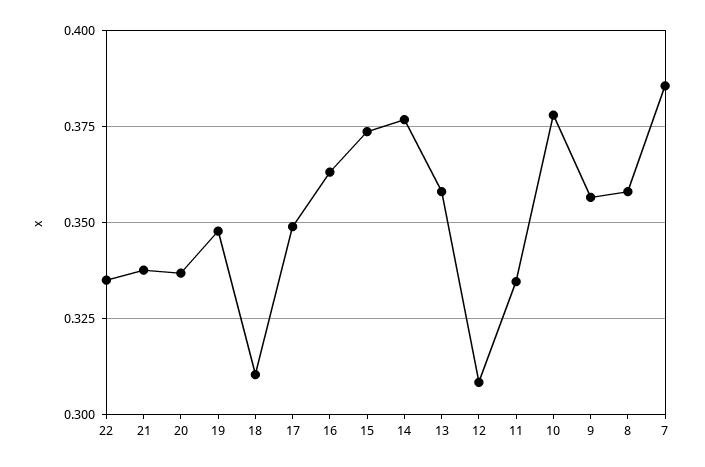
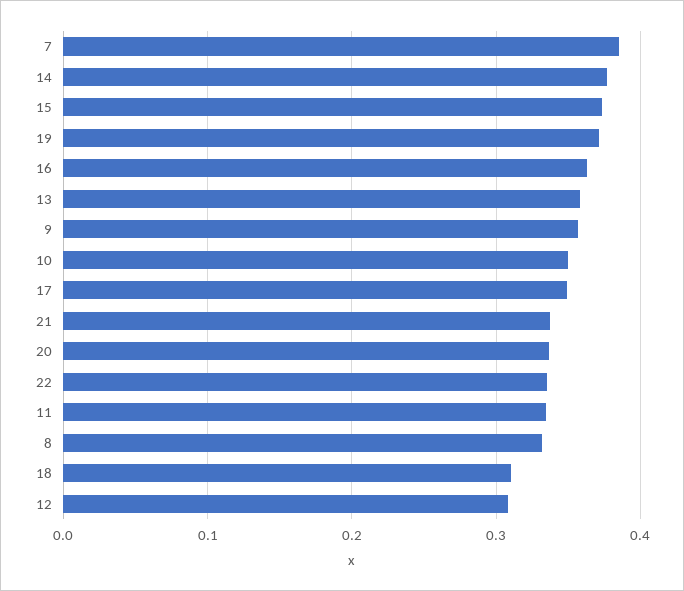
19: 0.3475 -> 0.37
10: 0.3775 -> 0.35
8: 0.3575 -> 0.33

